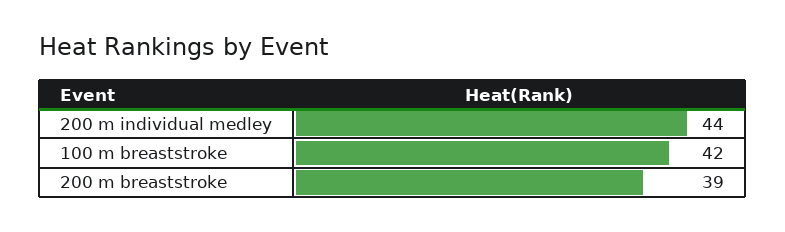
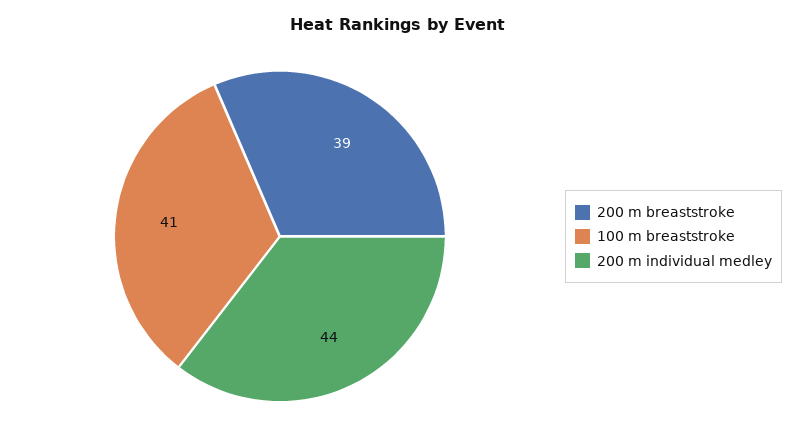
100 m breaststroke: 42 -> 41

